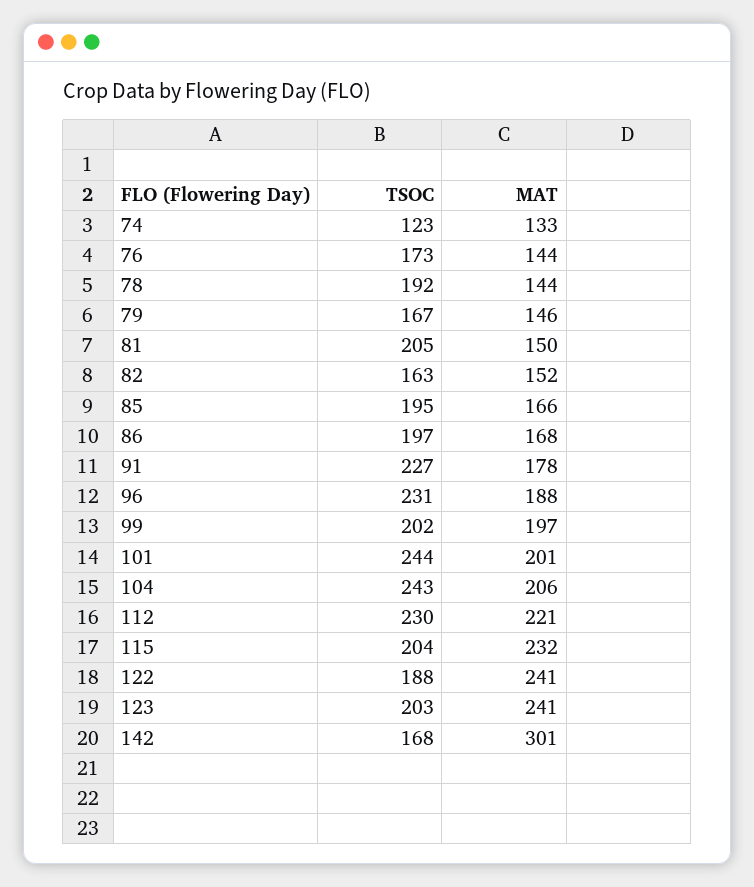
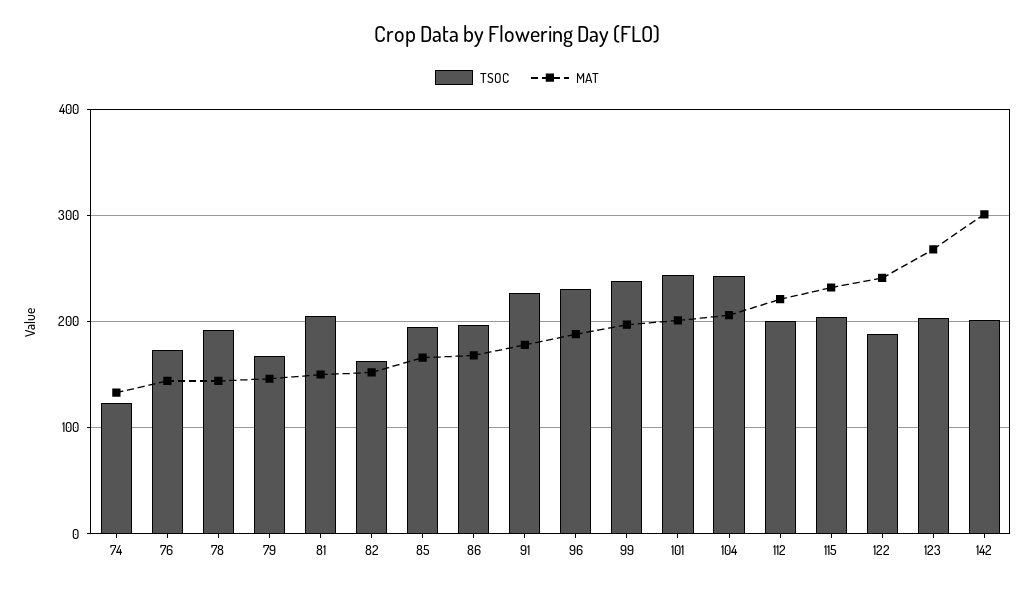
TSOC, 99: 202 -> 240
TSOC, 112: 230 -> 200
MAT, 123: 241 -> 270
TSOC, 142: 168 -> 200

